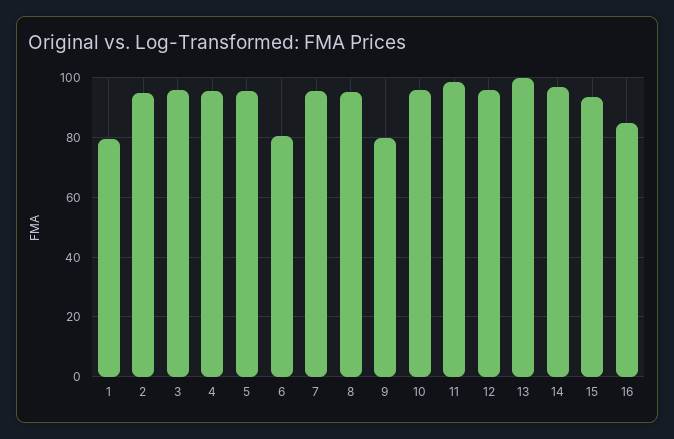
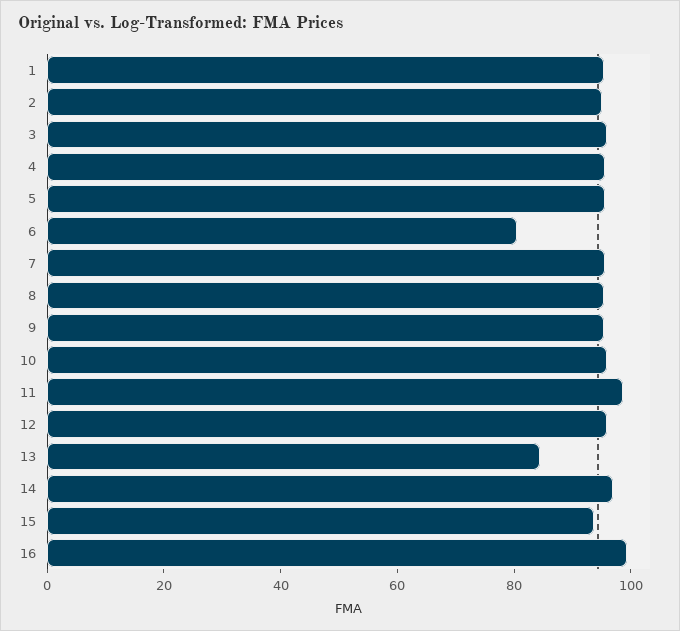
1: 80 -> 95
9: 80 -> 95
13: 100 -> 85
16: 85 -> 100

